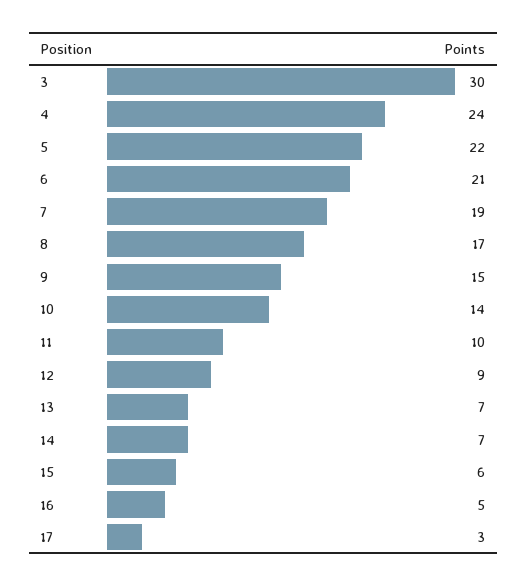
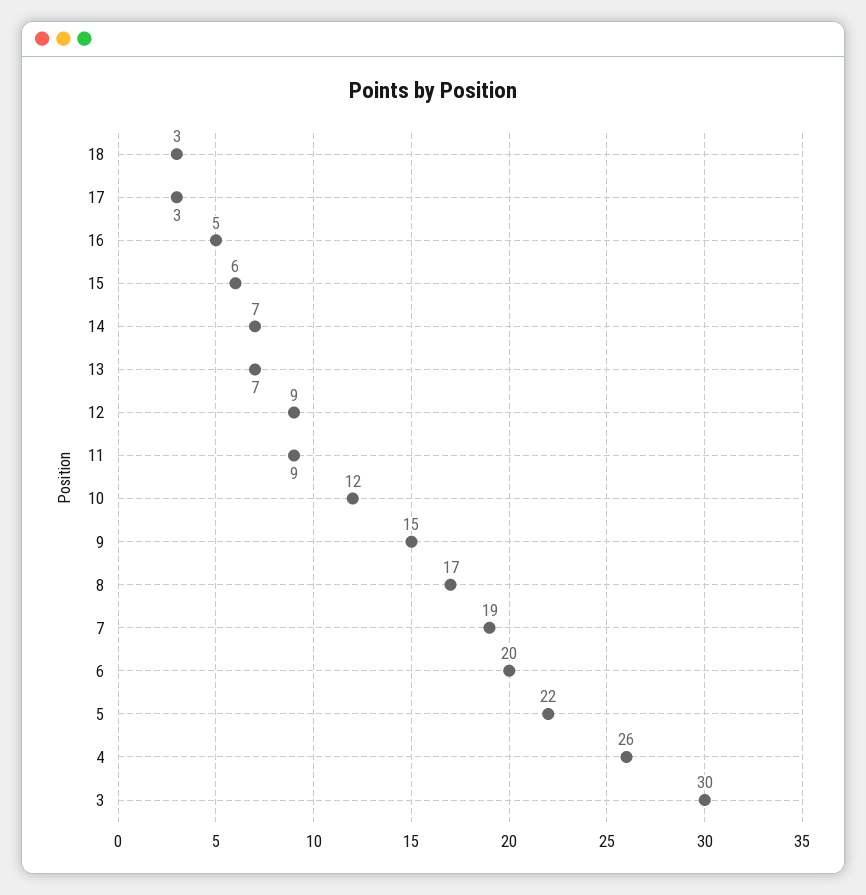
4: 24 -> 26
6: 21 -> 20
10: 14 -> 12
11: 10 -> 9
18: none -> 3

